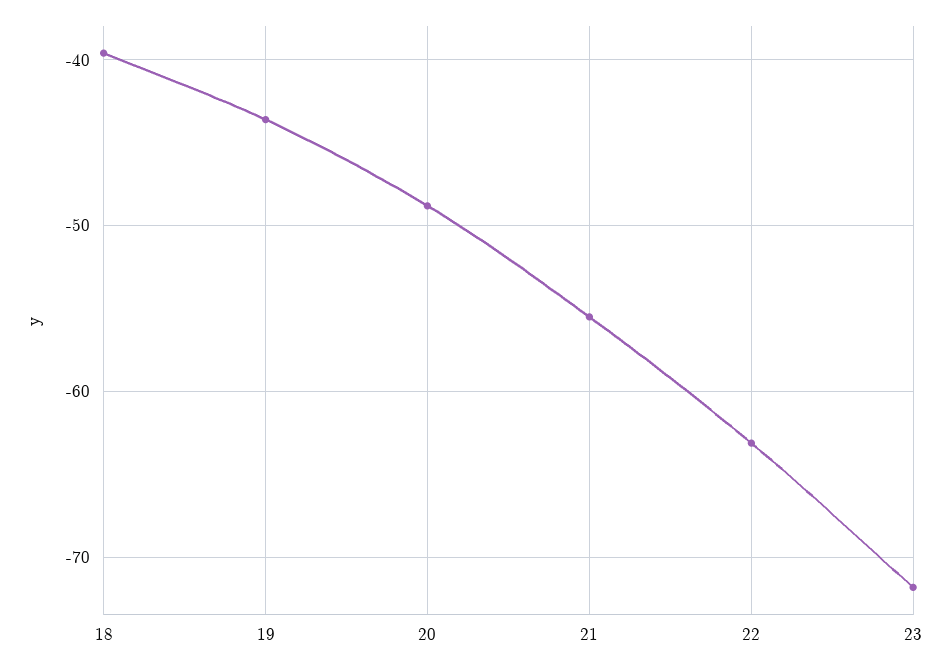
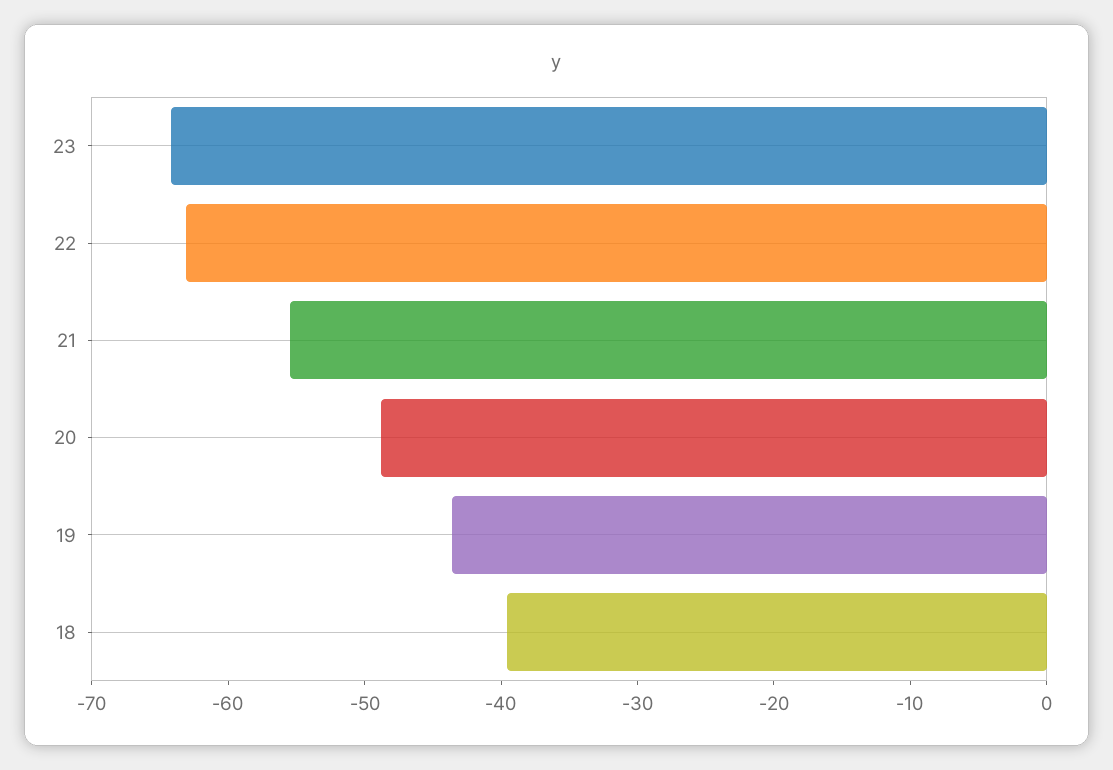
23: -72 -> -64

